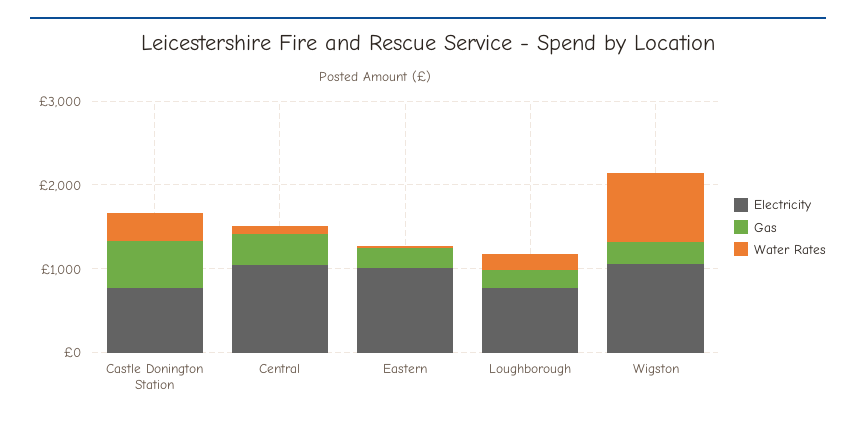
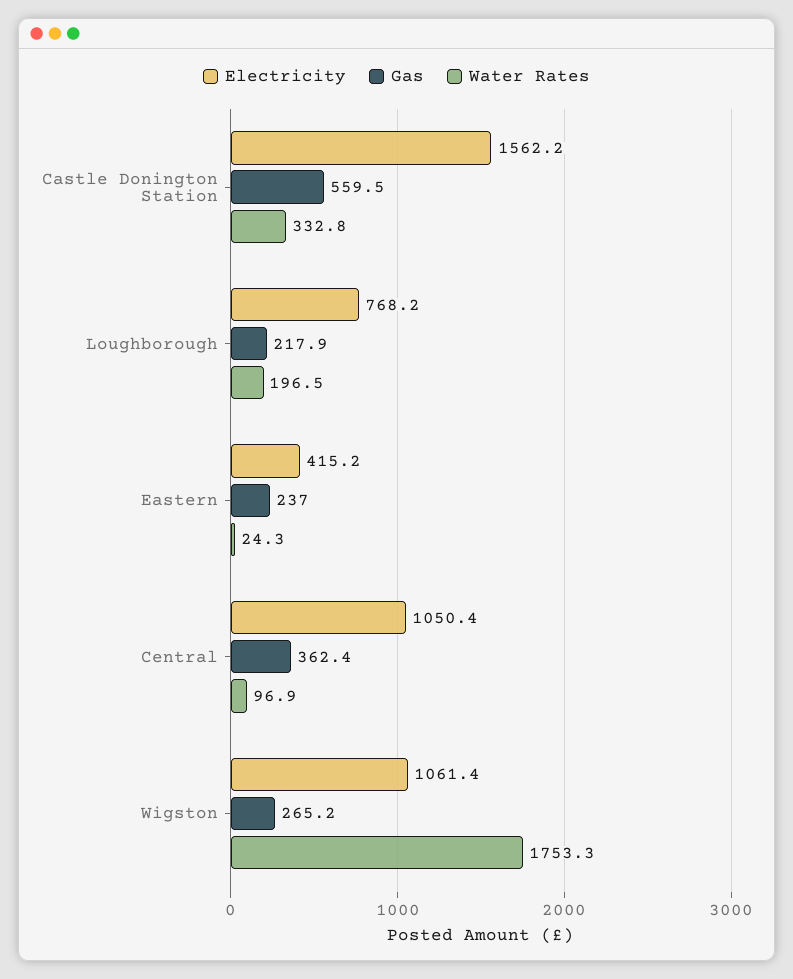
Electricity, Castle Donington Station: 800 -> 1562.2
Electricity, Eastern: 1000 -> 415.2
Water Rates, Wigston: 800 -> 1753.3

